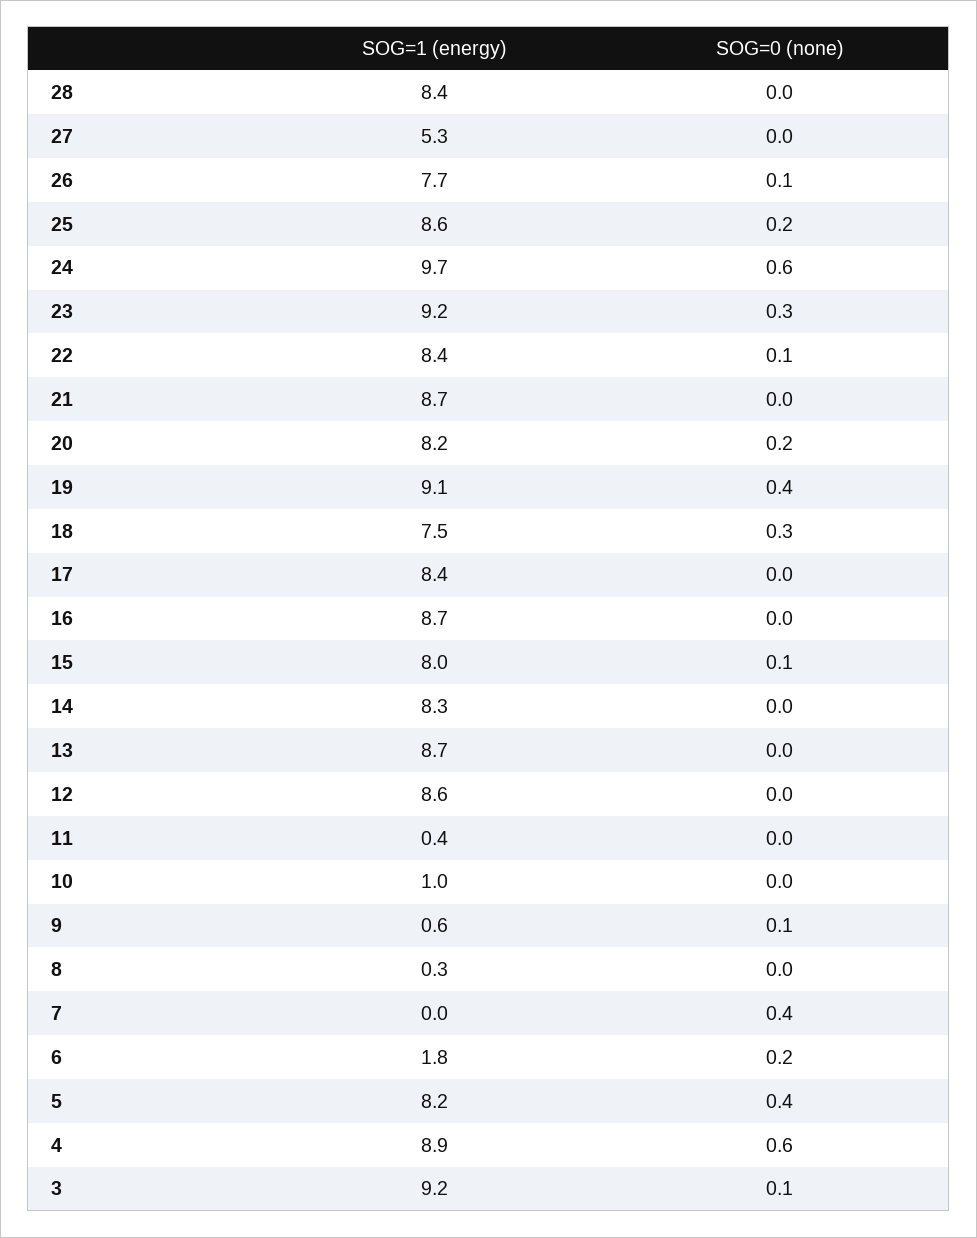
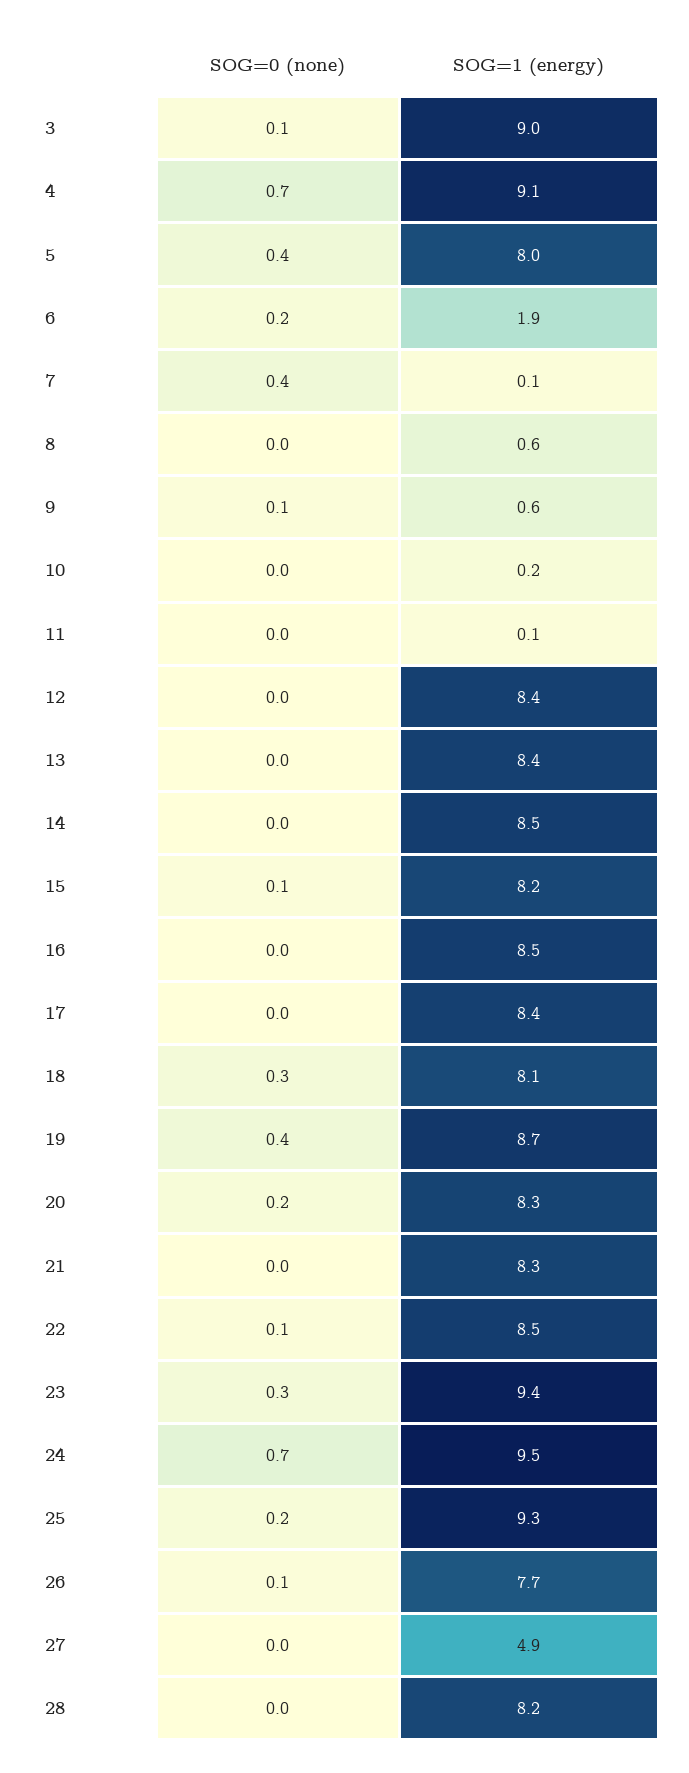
SOG=1 (energy), 28: 8.4 -> 8.2
SOG=1 (energy), 27: 5.3 -> 4.9
SOG=1 (energy), 25: 8.6 -> 9.3
SOG=1 (energy), 24: 9.7 -> 9.5
SOG=0 (none), 24: 0.6 -> 0.7
SOG=1 (energy), 23: 9.2 -> 9.4
SOG=1 (energy), 22: 8.4 -> 8.5
SOG=1 (energy), 21: 8.7 -> 8.3
SOG=1 (energy), 20: 8.2 -> 8.3
SOG=1 (energy), 19: 9.1 -> 8.7
SOG=1 (energy), 18: 7.5 -> 8.1
SOG=1 (energy), 16: 8.7 -> 8.5
SOG=1 (energy), 15: 8 -> 8.2
SOG=1 (energy), 14: 8.3 -> 8.5
SOG=1 (energy), 13: 8.7 -> 8.4
SOG=1 (energy), 12: 8.6 -> 8.4
SOG=1 (energy), 11: 0.4 -> 0.1
SOG=1 (energy), 10: 1 -> 0.2
SOG=1 (energy), 8: 0.3 -> 0.6
SOG=1 (energy), 7: 0 -> 0.1
SOG=1 (energy), 6: 1.8 -> 1.9
SOG=1 (energy), 5: 8.2 -> 8
SOG=1 (energy), 4: 8.9 -> 9.1
SOG=0 (none), 4: 0.6 -> 0.7
SOG=1 (energy), 3: 9.2 -> 9

